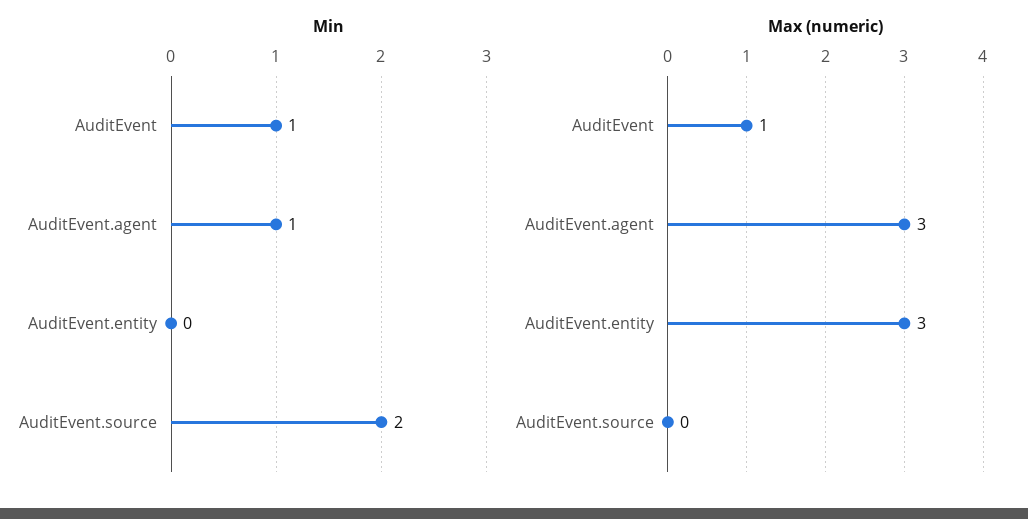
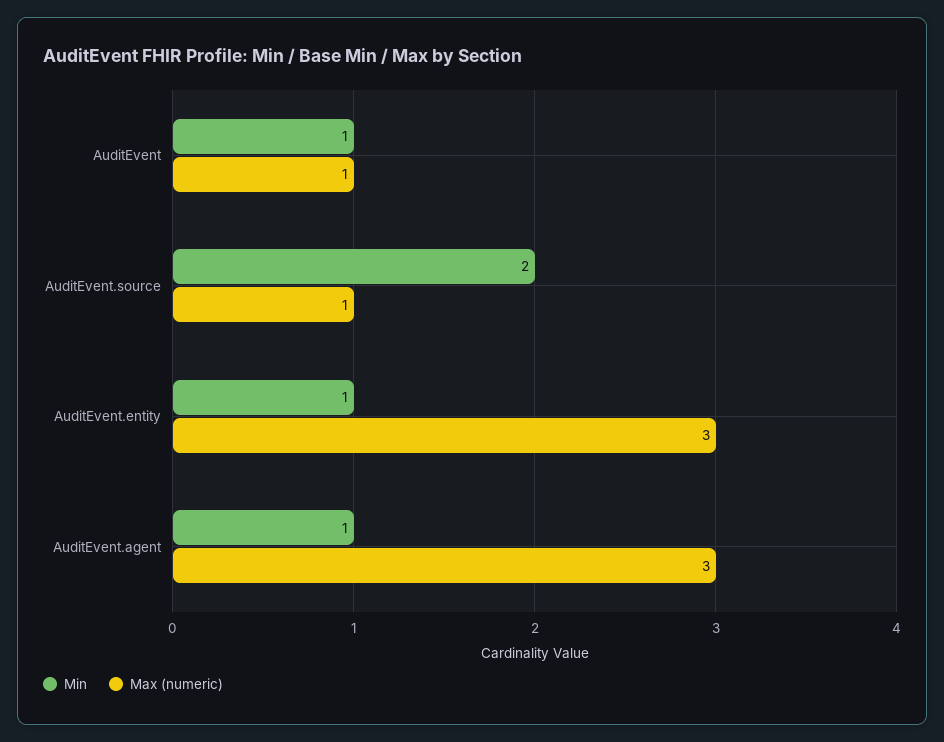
Min, AuditEvent.entity: 0 -> 1
Max (numeric), AuditEvent.source: 0 -> 1

